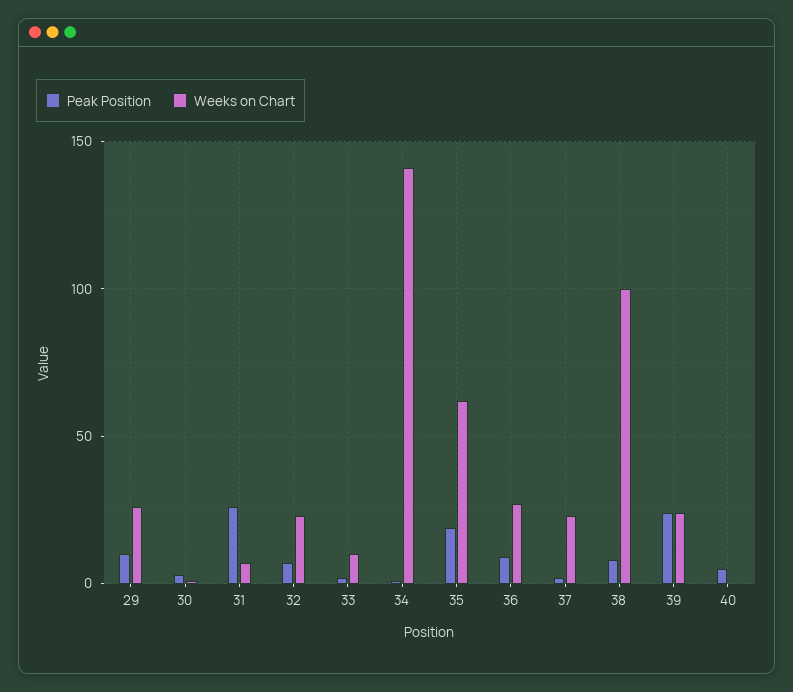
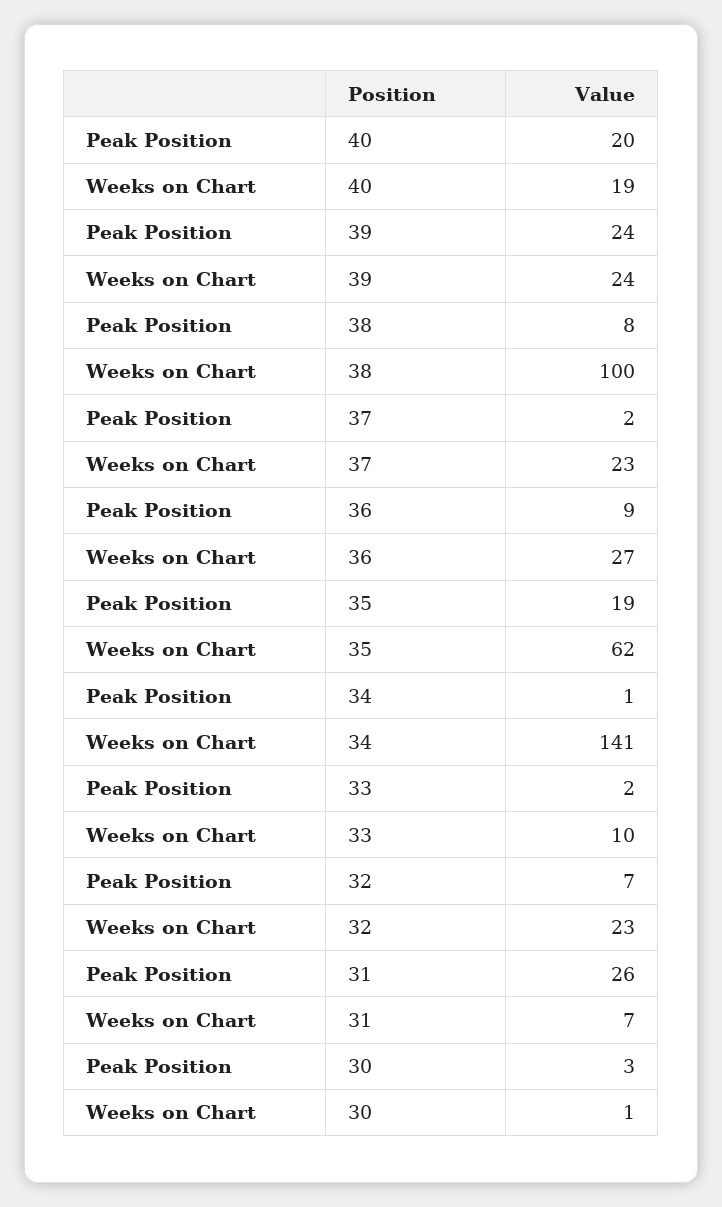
Peak Position, 29: 10 -> none
Weeks on Chart, 29: 25 -> none
Peak Position, 40: 5 -> 20
Weeks on Chart, 40: 0 -> 19

